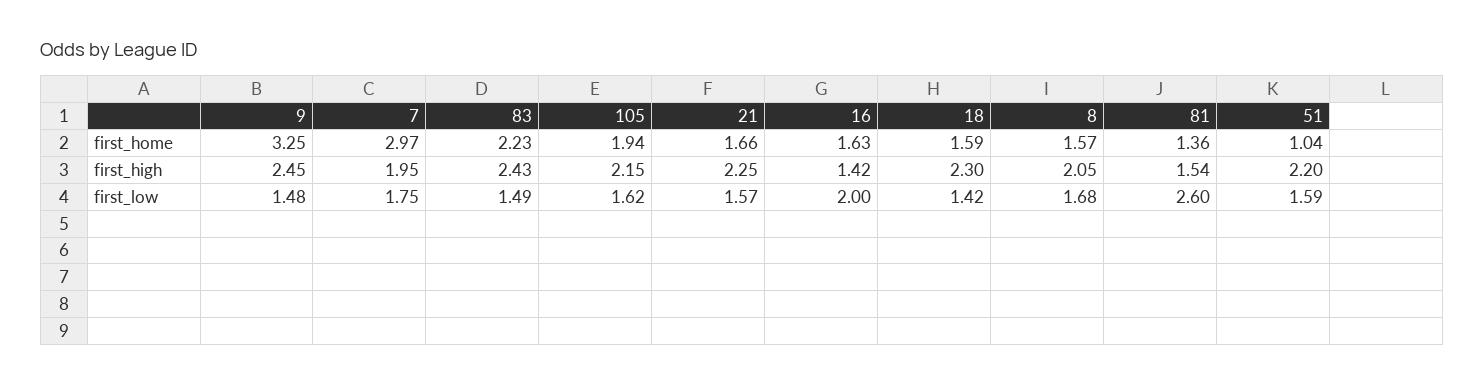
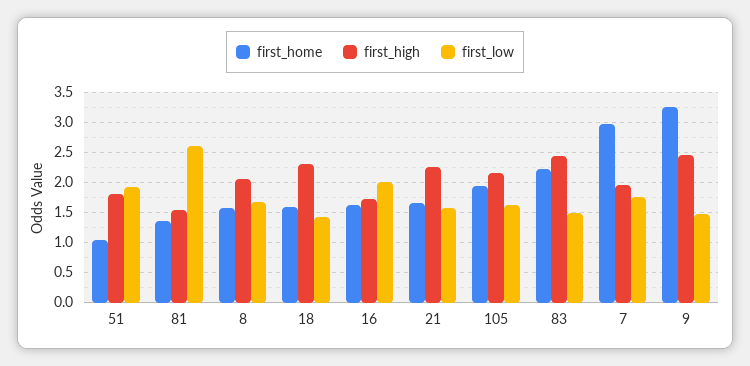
first_high, 16: 1.42 -> 1.7
first_high, 51: 2.2 -> 1.8
first_low, 51: 1.59 -> 1.9

